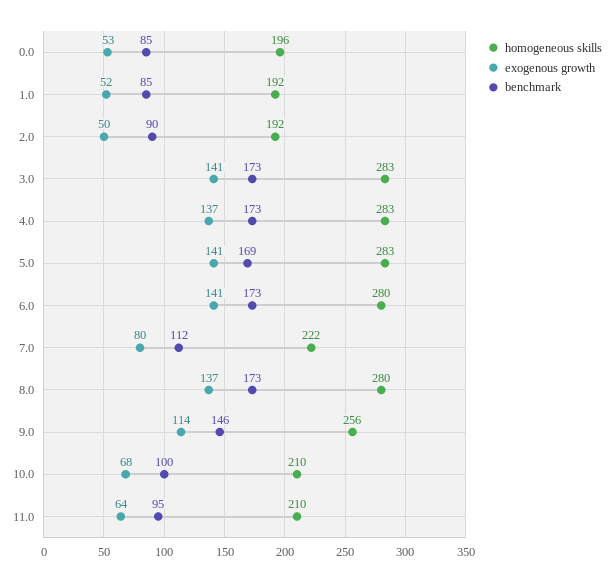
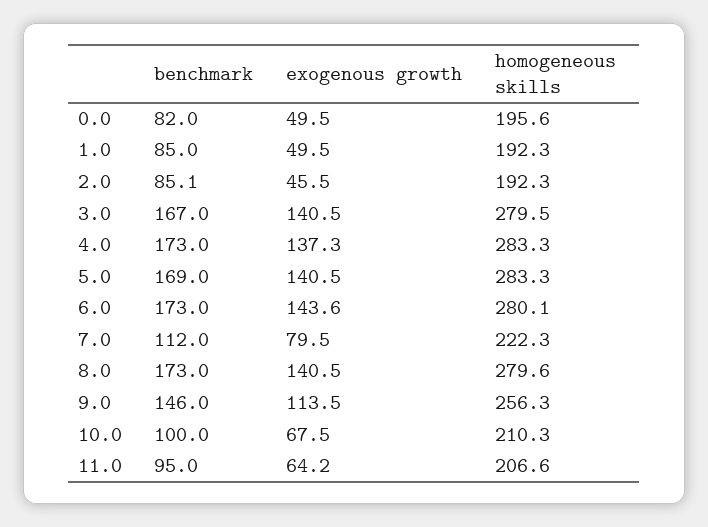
exogenous growth, 0.0: 53 -> 49.5
benchmark, 0.0: 85 -> 82
exogenous growth, 1.0: 52 -> 49.5
exogenous growth, 2.0: 50 -> 45.5
benchmark, 2.0: 90 -> 85.1
homogeneous skills, 3.0: 283 -> 279.5
benchmark, 3.0: 173 -> 167
exogenous growth, 6.0: 141 -> 143.6
exogenous growth, 8.0: 137 -> 140.5
homogeneous skills, 11.0: 210 -> 206.6

